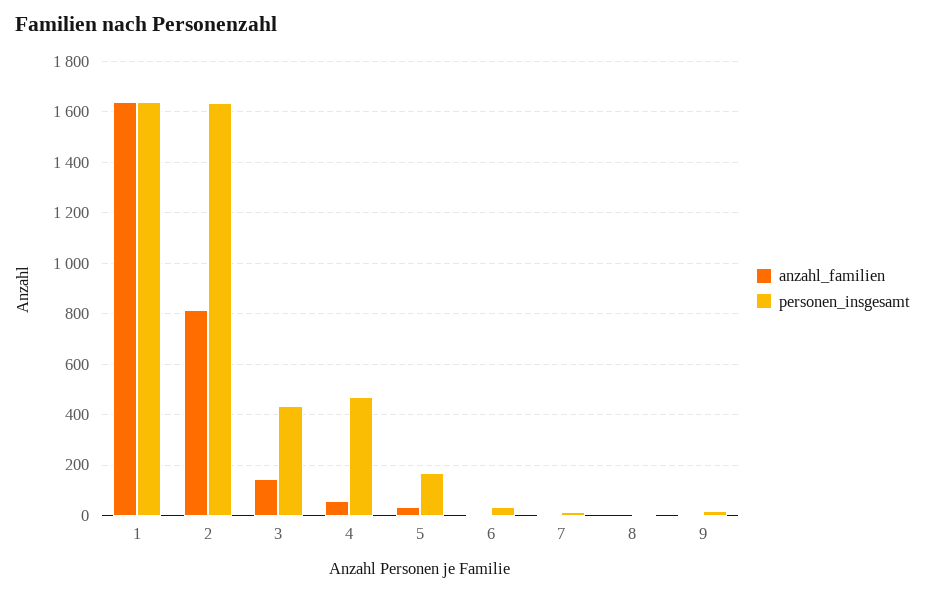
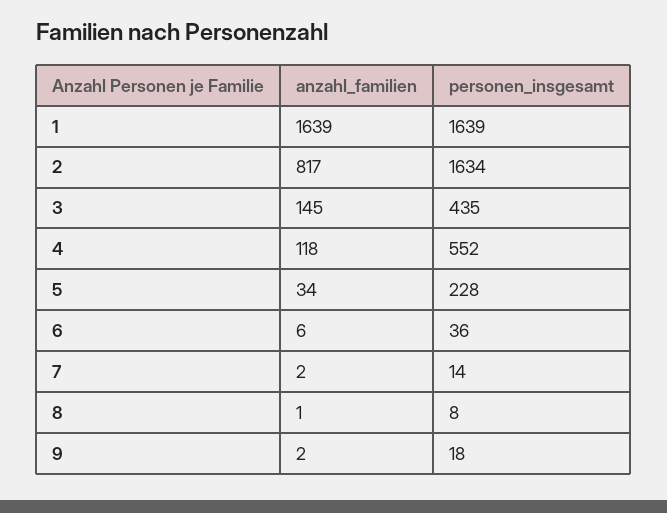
anzahl_familien, 4: 50 -> 118
personen_insgesamt, 4: 475 -> 552
personen_insgesamt, 5: 175 -> 228

